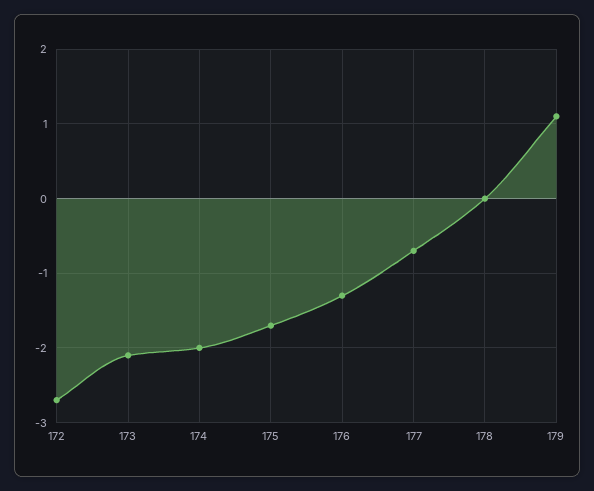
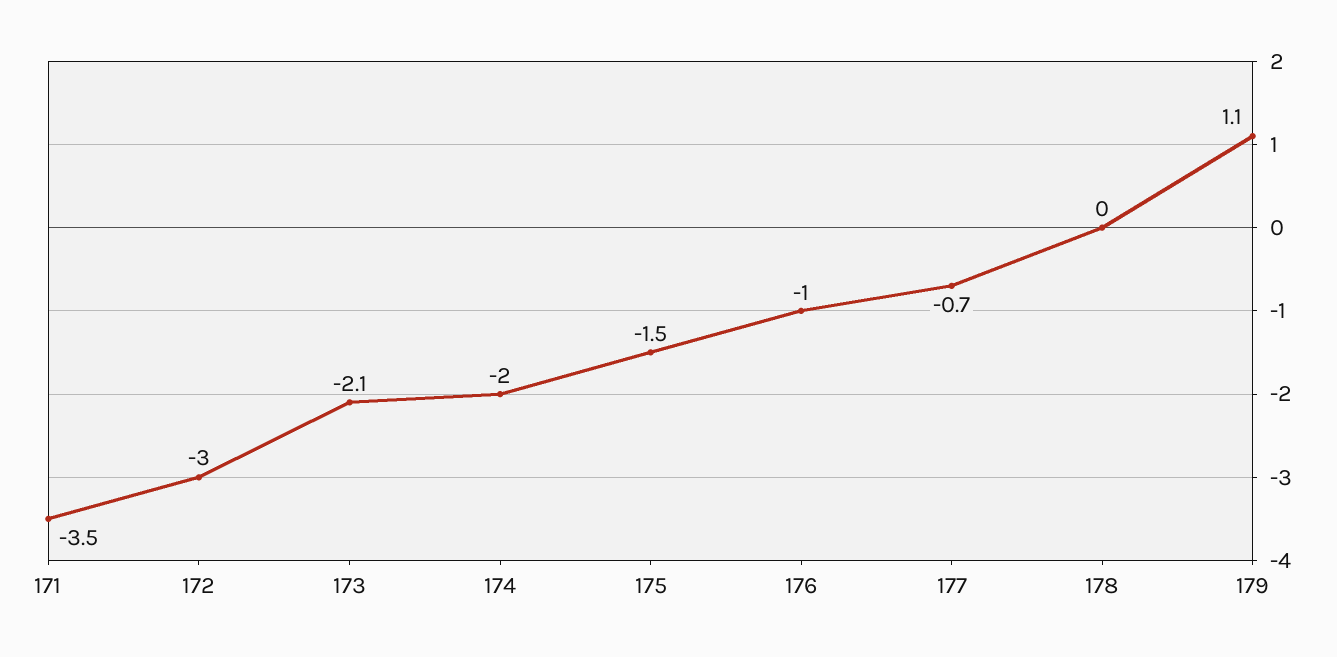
172: -2.7 -> -3
175: -1.7 -> -1.5
176: -1.3 -> -1
171: none -> -3.5

